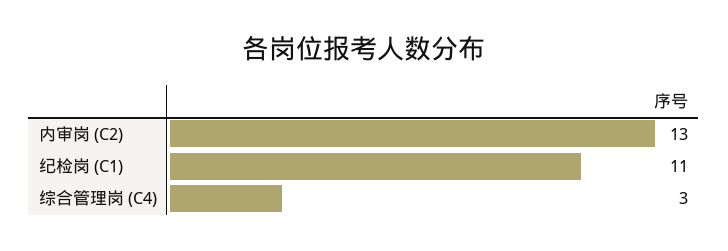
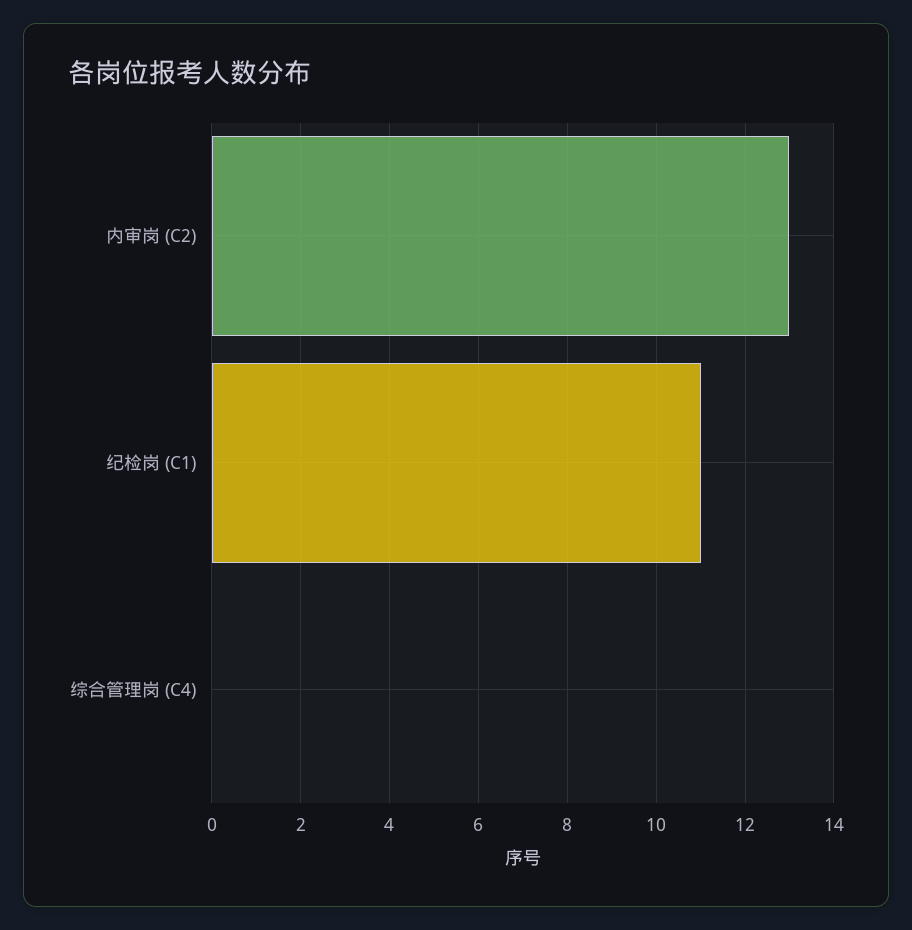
综合管理岗 (C4): 3 -> 0

